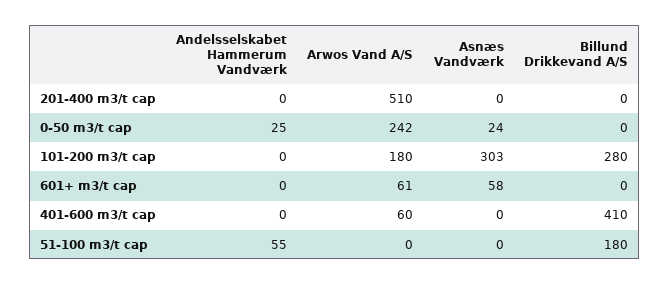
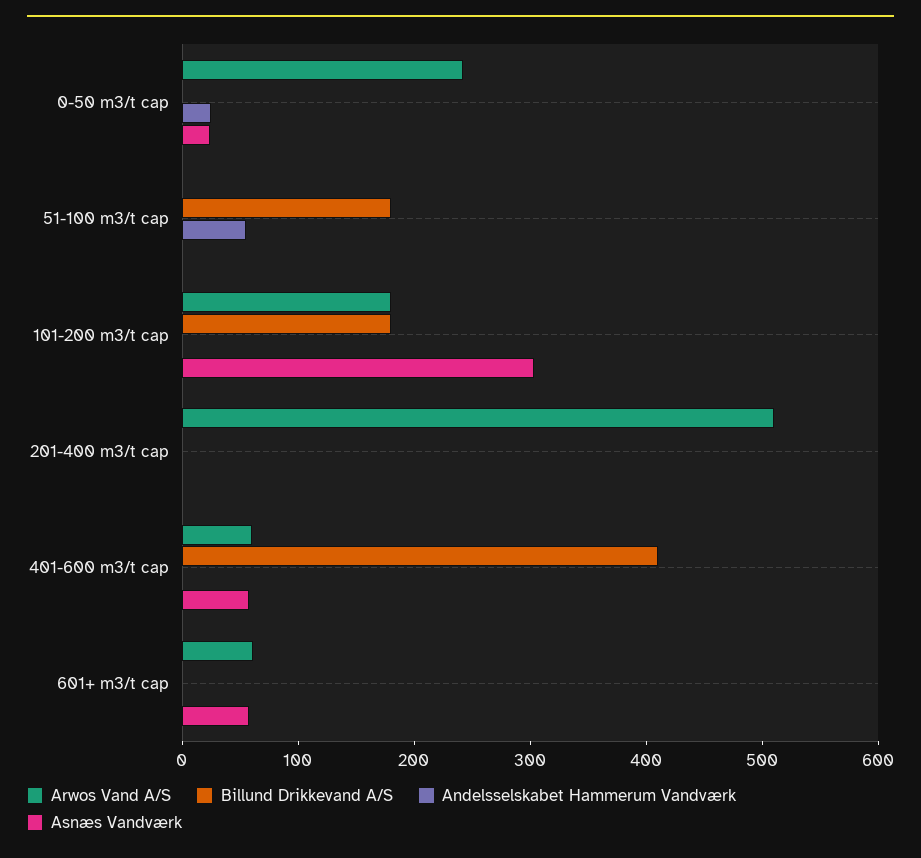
Billund Drikkevand A/S, 101-200 m3/t cap: 280 -> 180
Asnæs Vandværk, 401-600 m3/t cap: 0 -> 60

